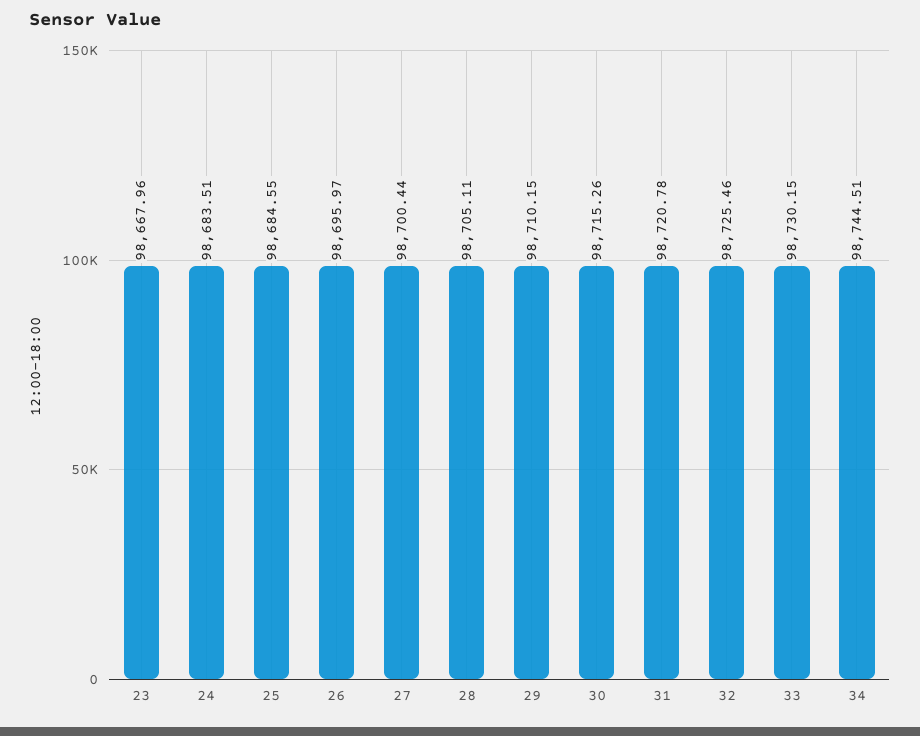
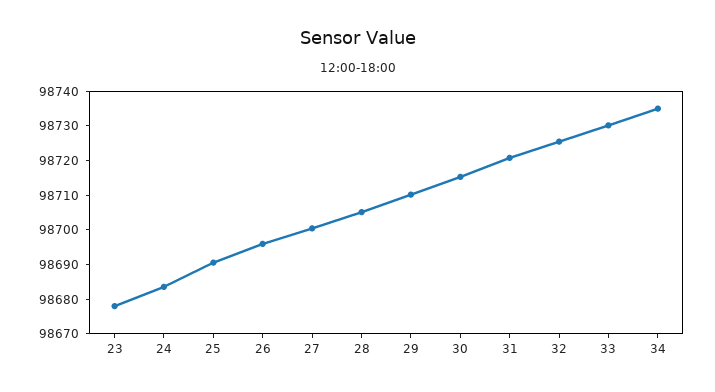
23: 98667.96 -> 98677.5
25: 98684.55 -> 98690
34: 98744.51 -> 98735

